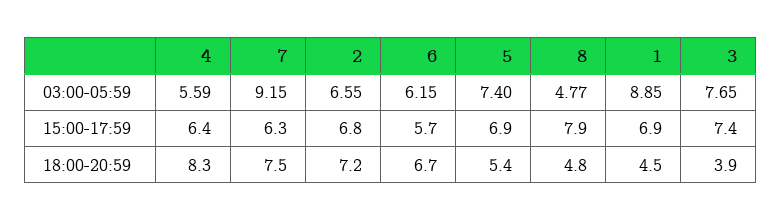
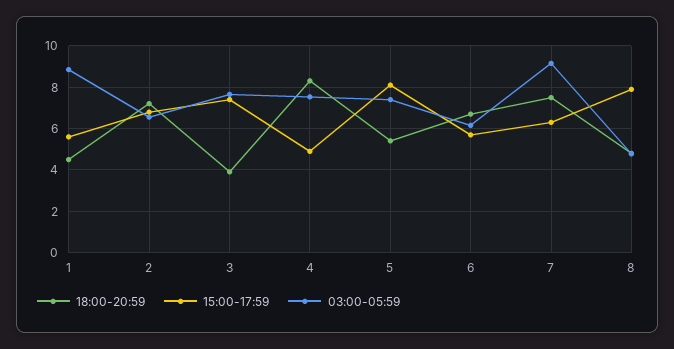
03:00-05:59, 4: 5.59 -> 7.5
15:00-17:59, 4: 6.4 -> 5
15:00-17:59, 5: 6.9 -> 8
15:00-17:59, 1: 6.9 -> 5.5

